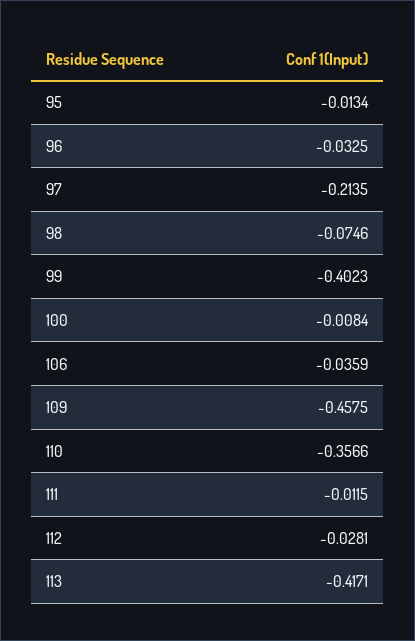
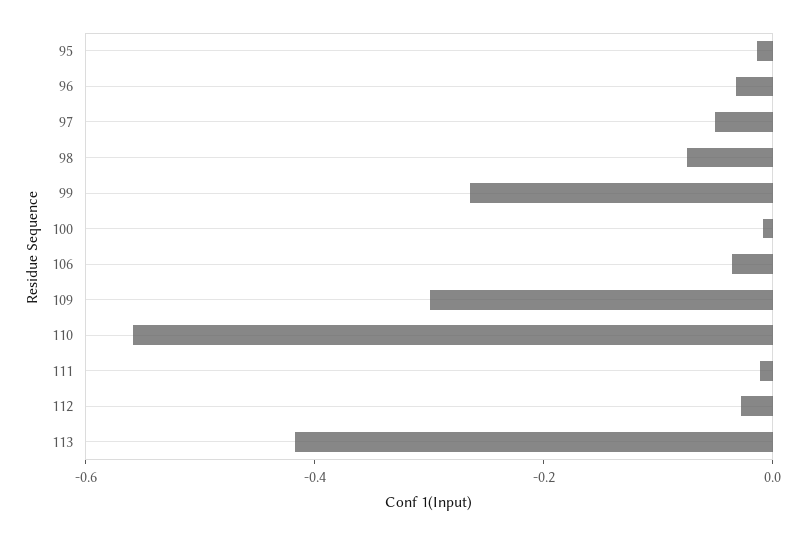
97: -0.2135 -> -0.05
99: -0.4023 -> -0.25
109: -0.4575 -> -0.3
110: -0.3566 -> -0.55

